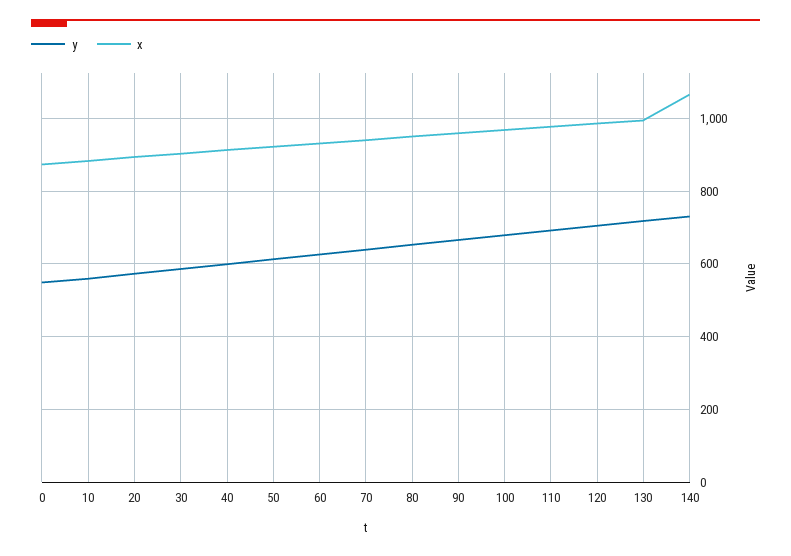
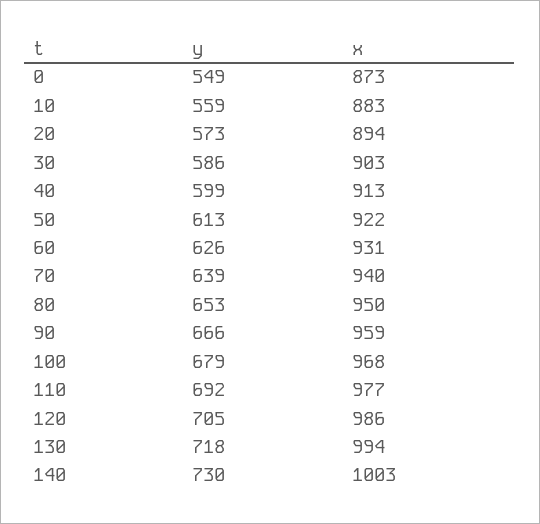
x, 140: 1060 -> 1003

